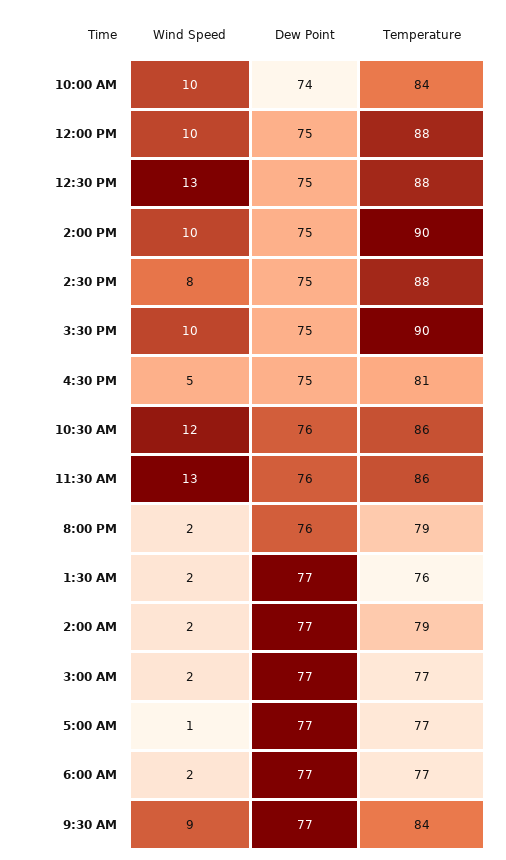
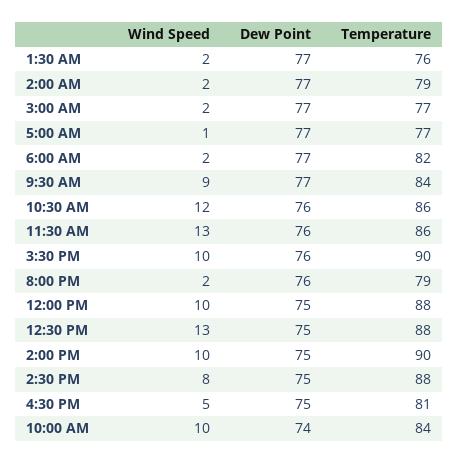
Dew Point, 3:30 PM: 75 -> 76
Temperature, 6:00 AM: 77 -> 82

